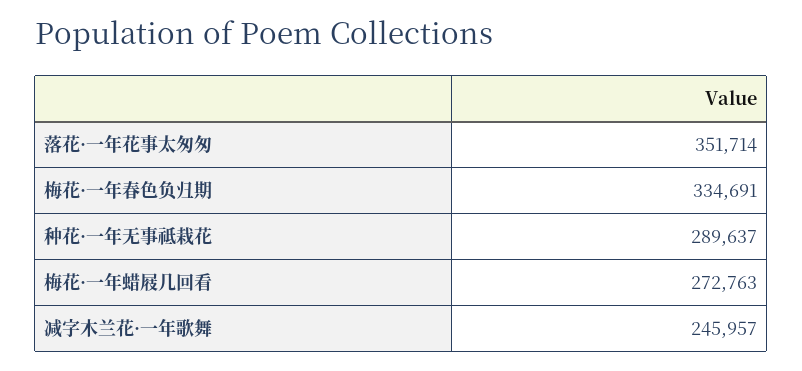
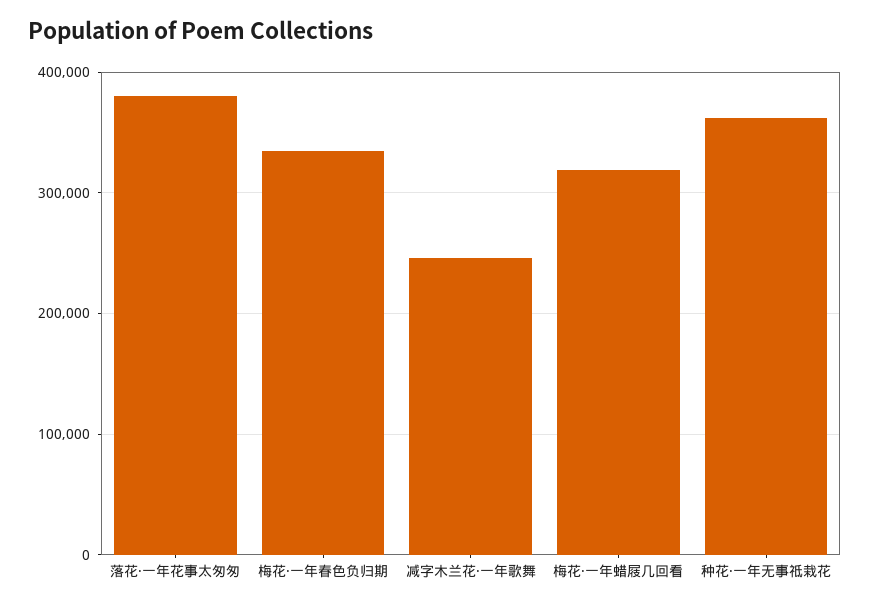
落花·一年花事太匆匆: 351714 -> 380000
种花·一年无事祗栽花: 289637 -> 360000
梅花·一年蜡屐几回看: 272763 -> 320000

